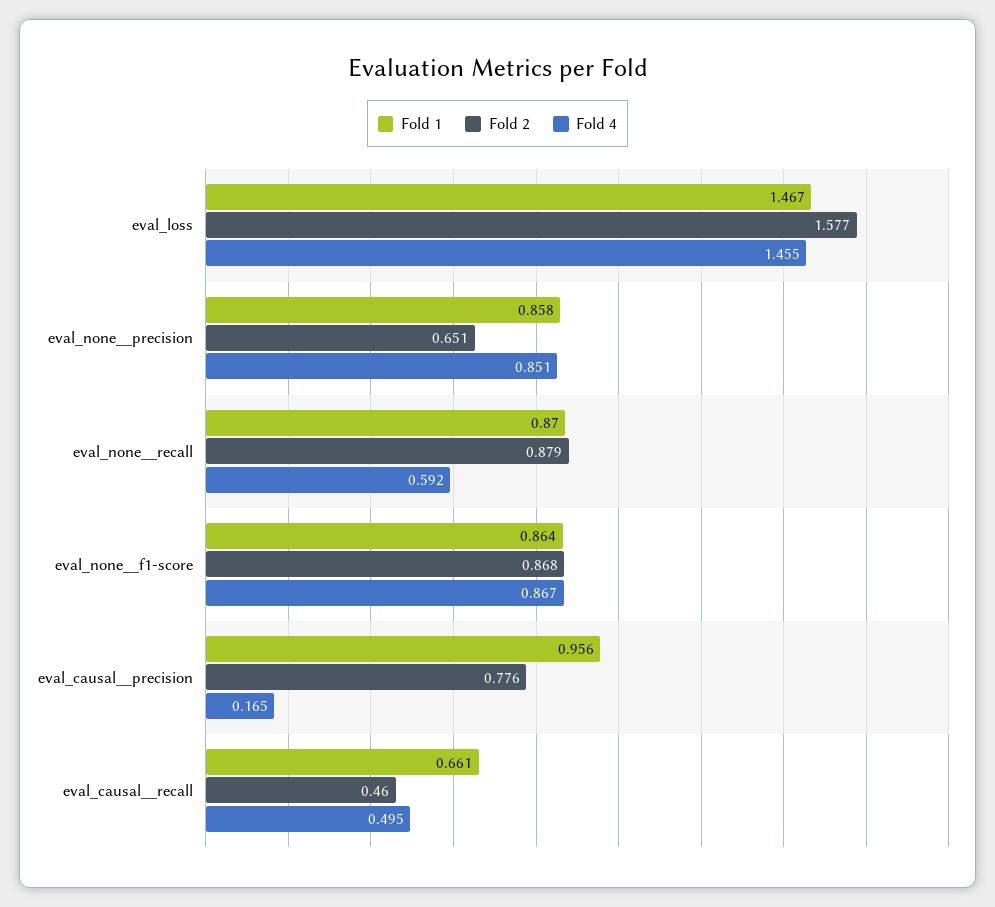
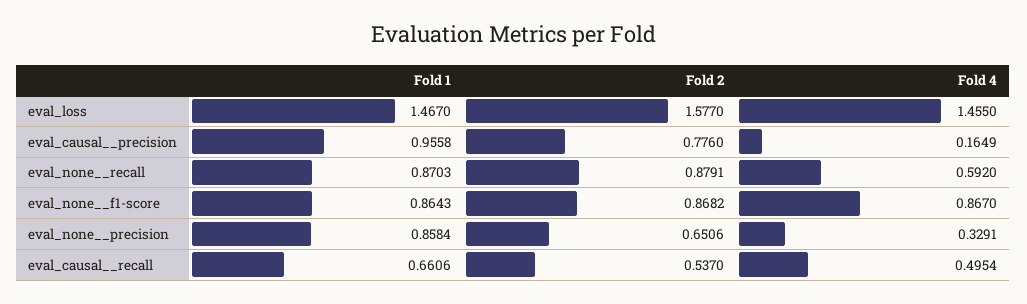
Fold 4, eval_none__precision: 0.851 -> 0.3291
Fold 2, eval_causal__recall: 0.46 -> 0.537

